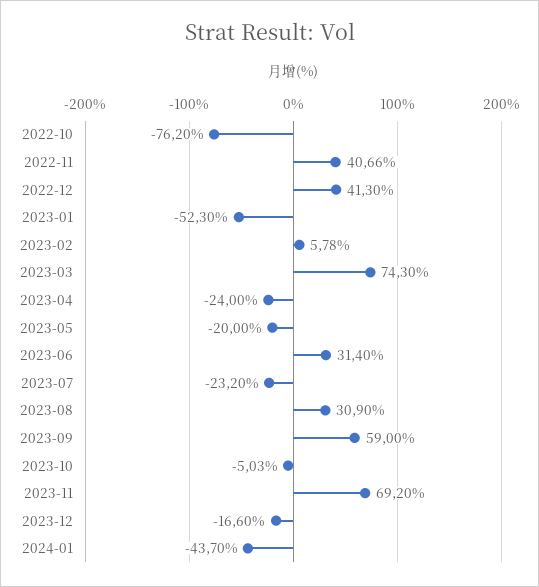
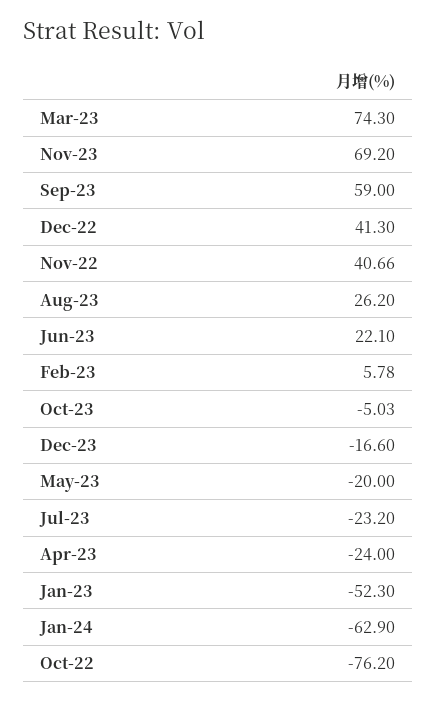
2023-06: 31.4 -> 22.1
2023-08: 30.9 -> 26.2
2024-01: -43.7 -> -62.9

